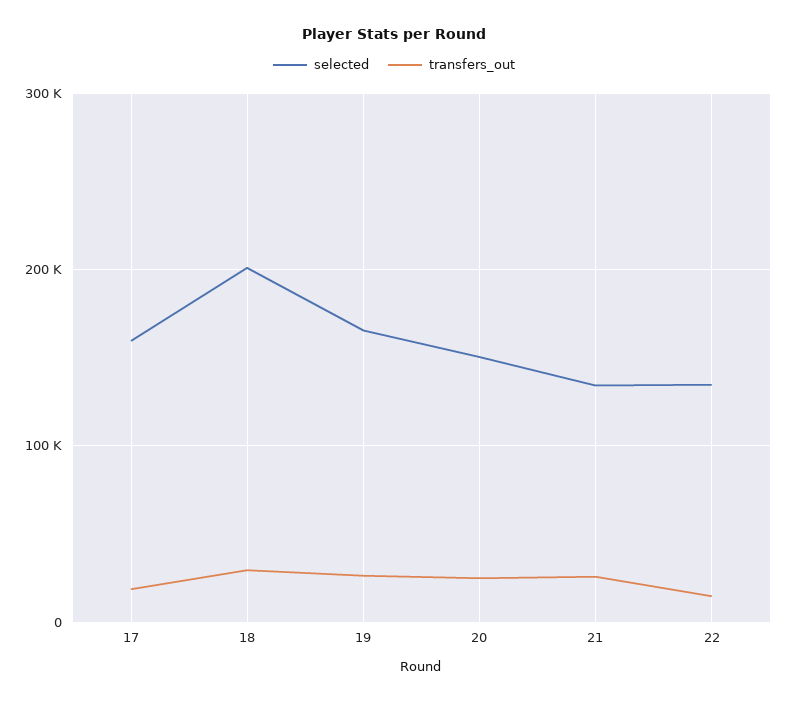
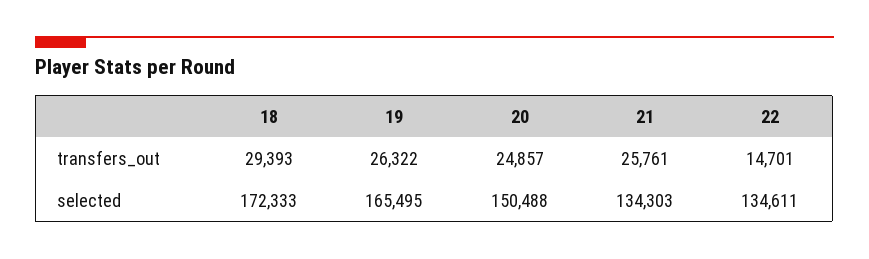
selected, 17: 160000 -> none
transfers_out, 17: 20000 -> none
selected, 18: 200000 -> 172333

